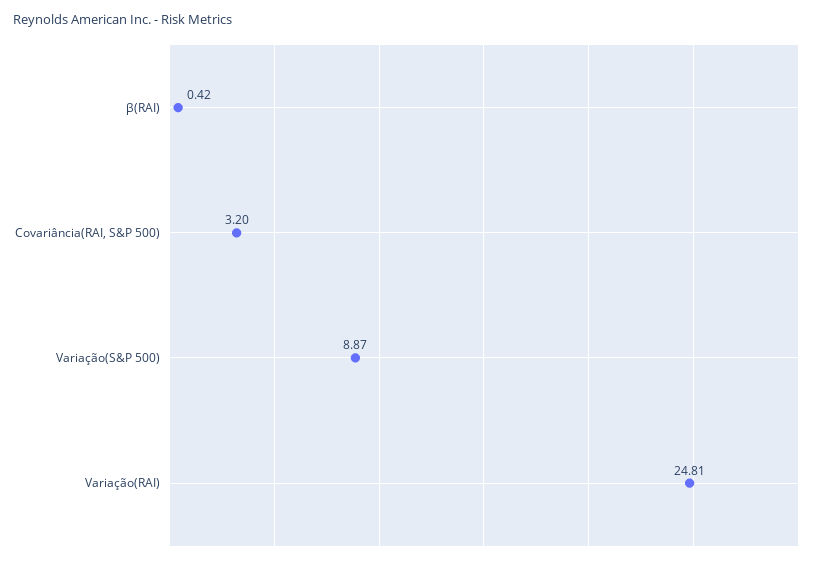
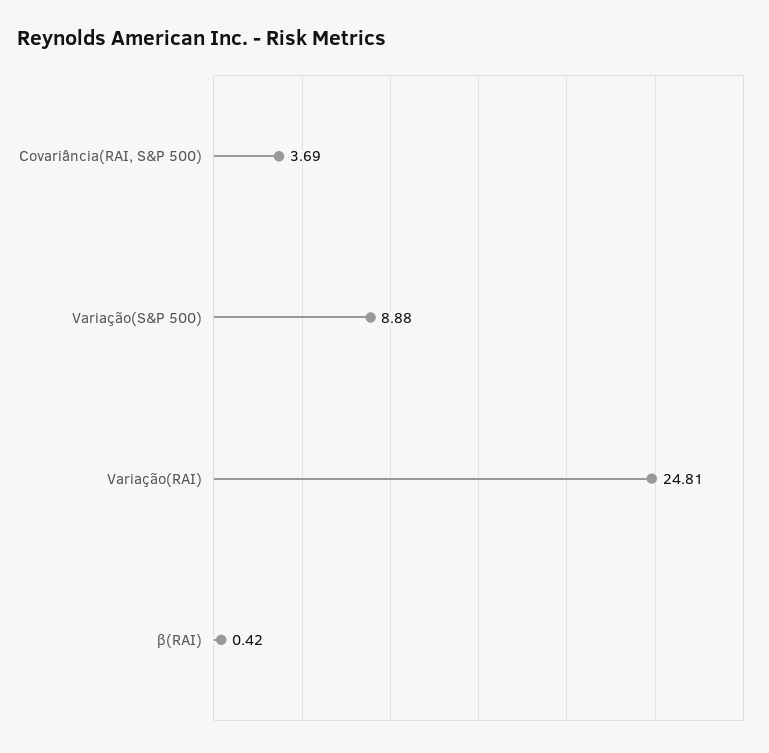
Covariância(RAI, S&P 500): 3.2 -> 3.69
Variação(S&P 500): 8.87 -> 8.88

